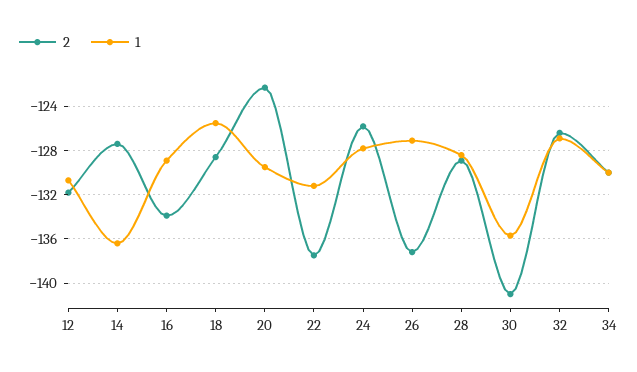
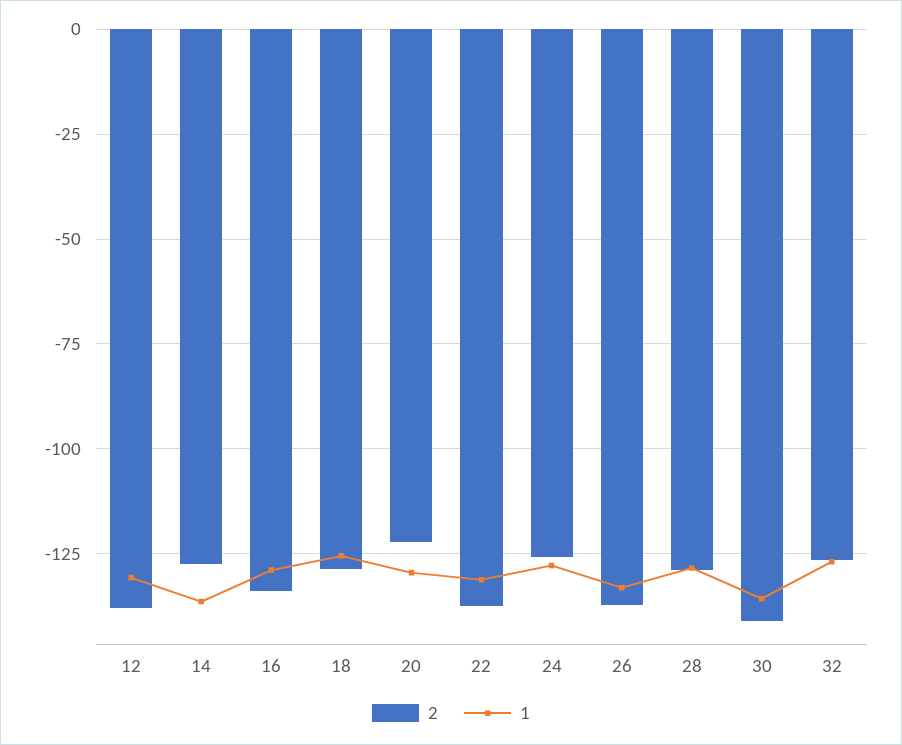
2, 12: -132 -> -137.5
1, 26: -127 -> -132.5
2, 34: -130 -> none
1, 34: -130 -> none

